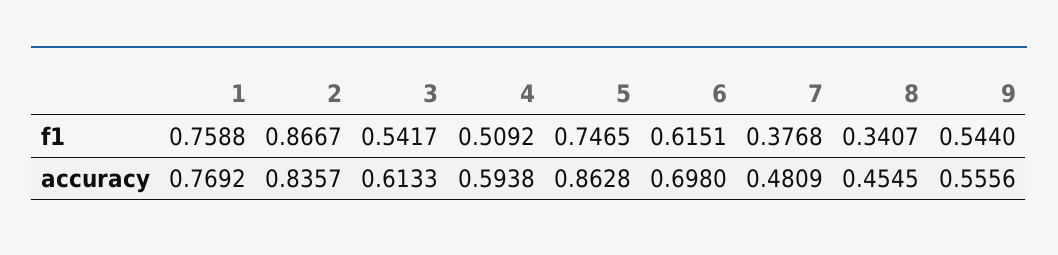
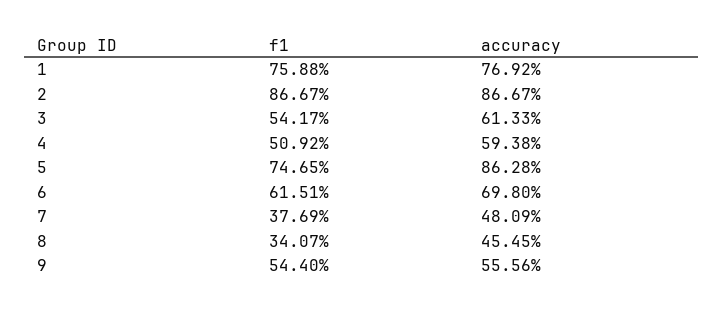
7, f1: 0.3768 -> 0.3769
2, accuracy: 0.8357 -> 0.8667

